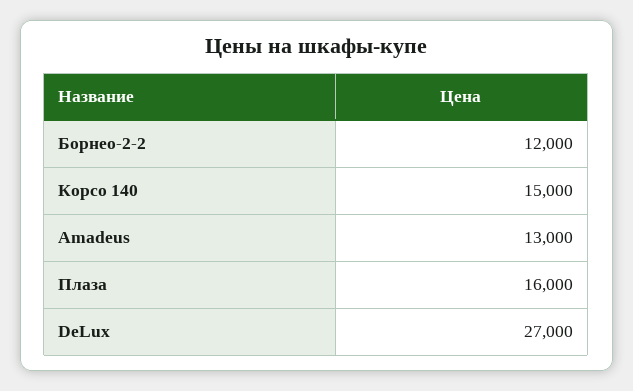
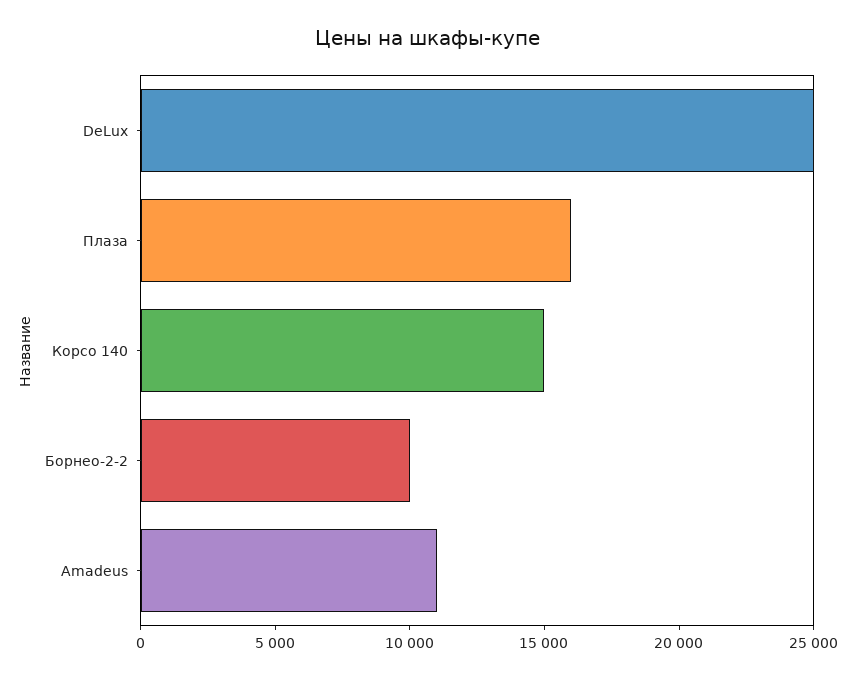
Борнео-2-2: 12000 -> 10000
Amadeus: 13000 -> 11000
DeLux: 27000 -> 25000

